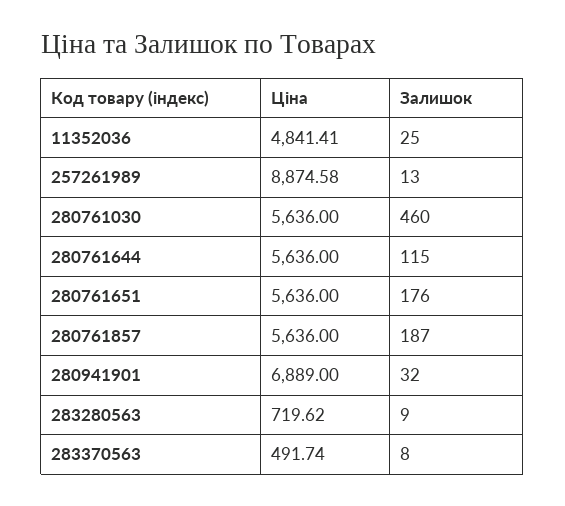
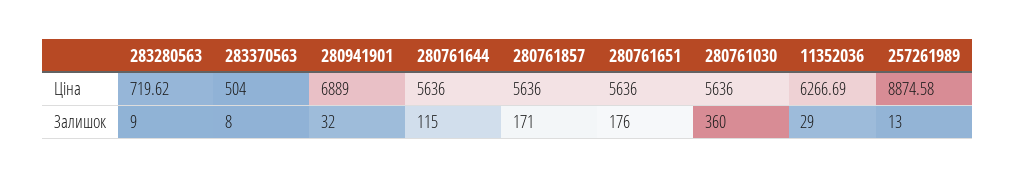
Ціна, 11352036: 4841.41 -> 6266.69
Залишок, 11352036: 25 -> 29
Залишок, 280761030: 460 -> 360
Залишок, 280761857: 187 -> 171
Ціна, 283370563: 491.74 -> 504

